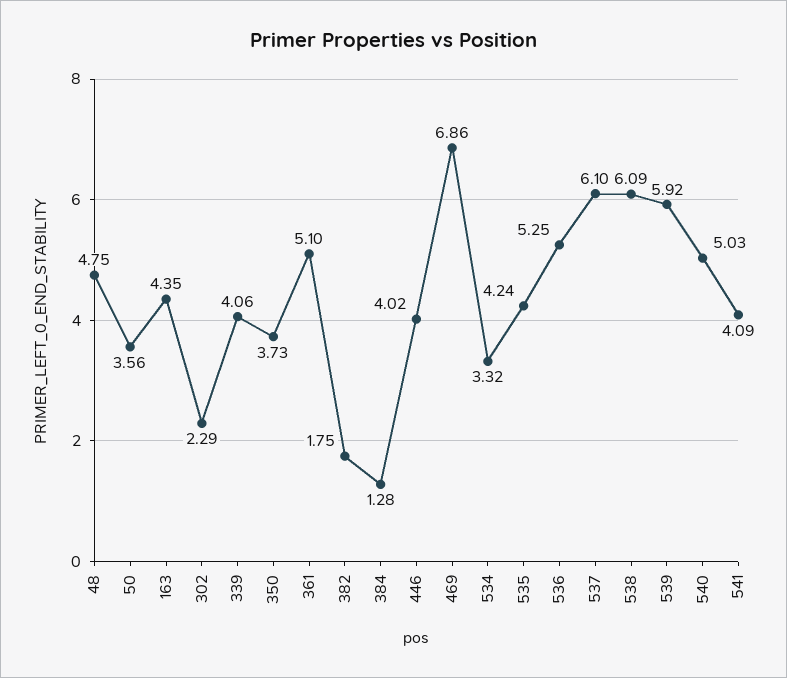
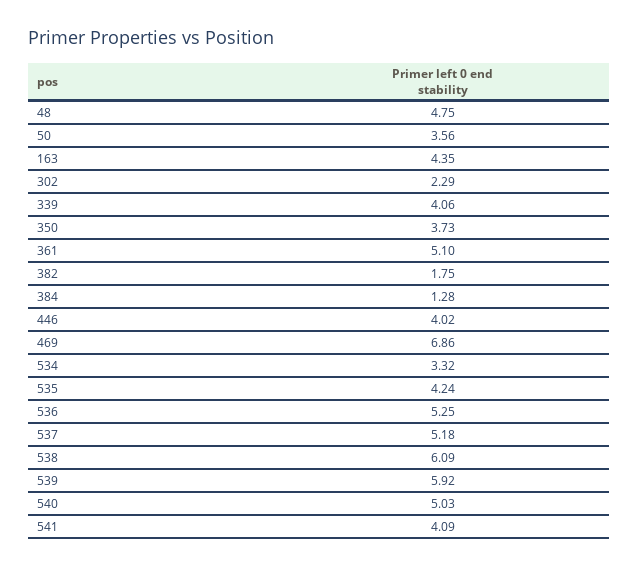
537: 6.1 -> 5.18

